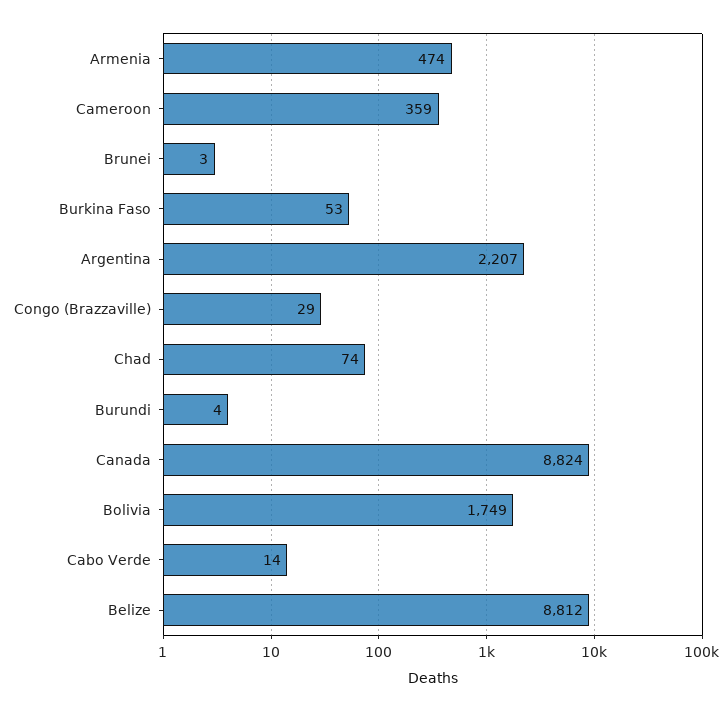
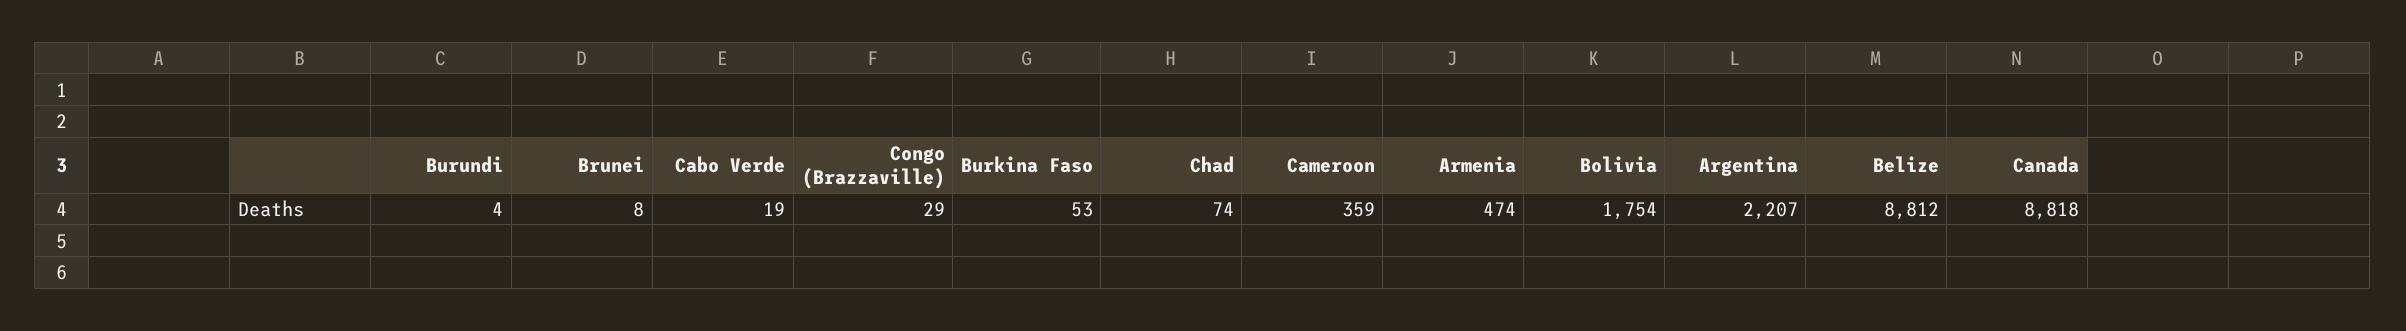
Brunei: 3 -> 8
Canada: 8824 -> 8818
Bolivia: 1749 -> 1754
Cabo Verde: 14 -> 19

